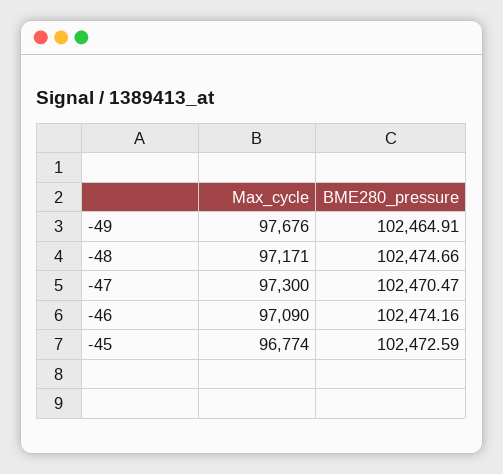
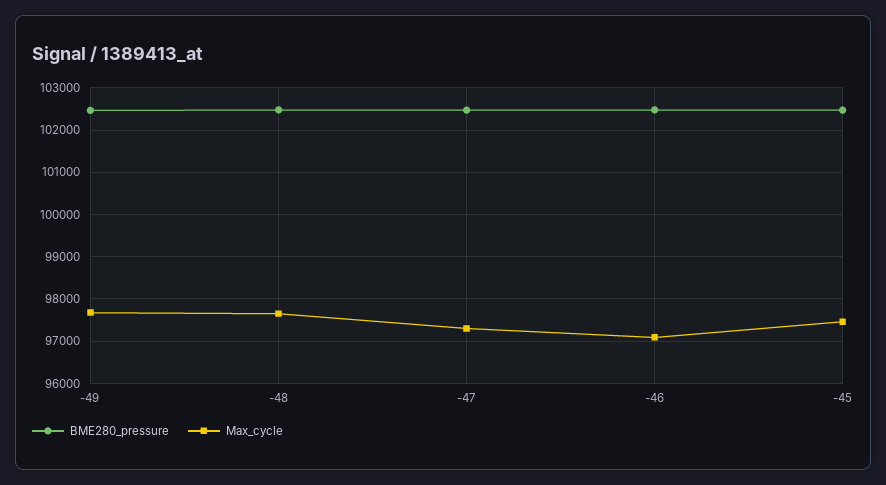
Max_cycle, -48: 97171 -> 97600
Max_cycle, -45: 96774 -> 97400

